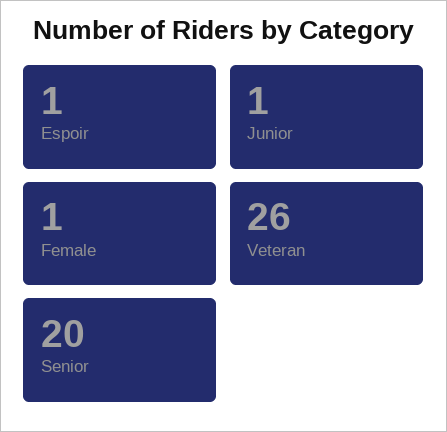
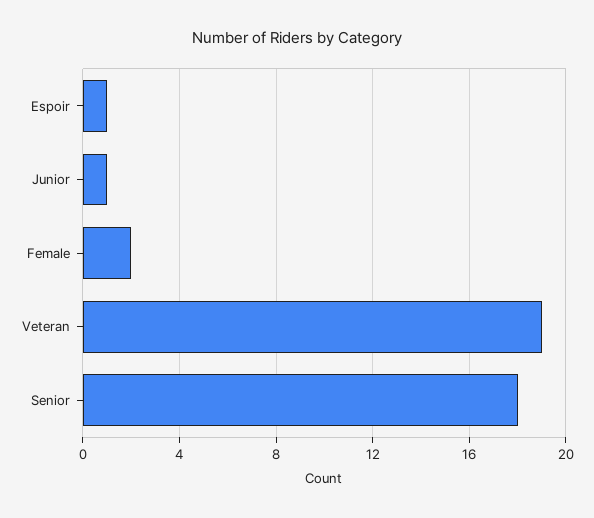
Female: 1 -> 2
Veteran: 26 -> 19
Senior: 20 -> 18

